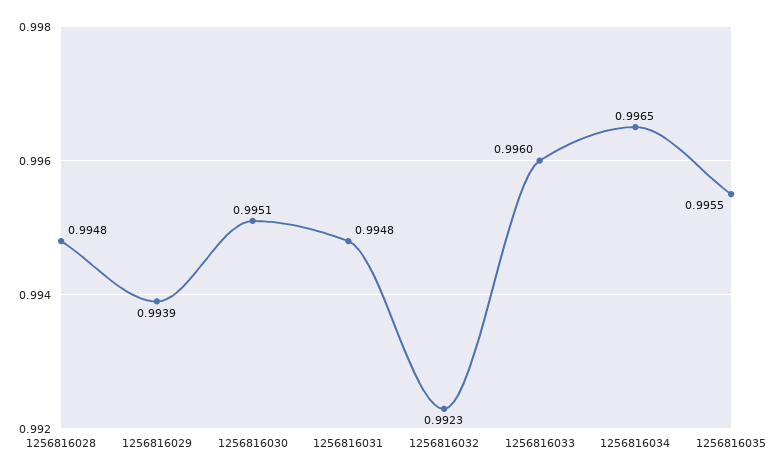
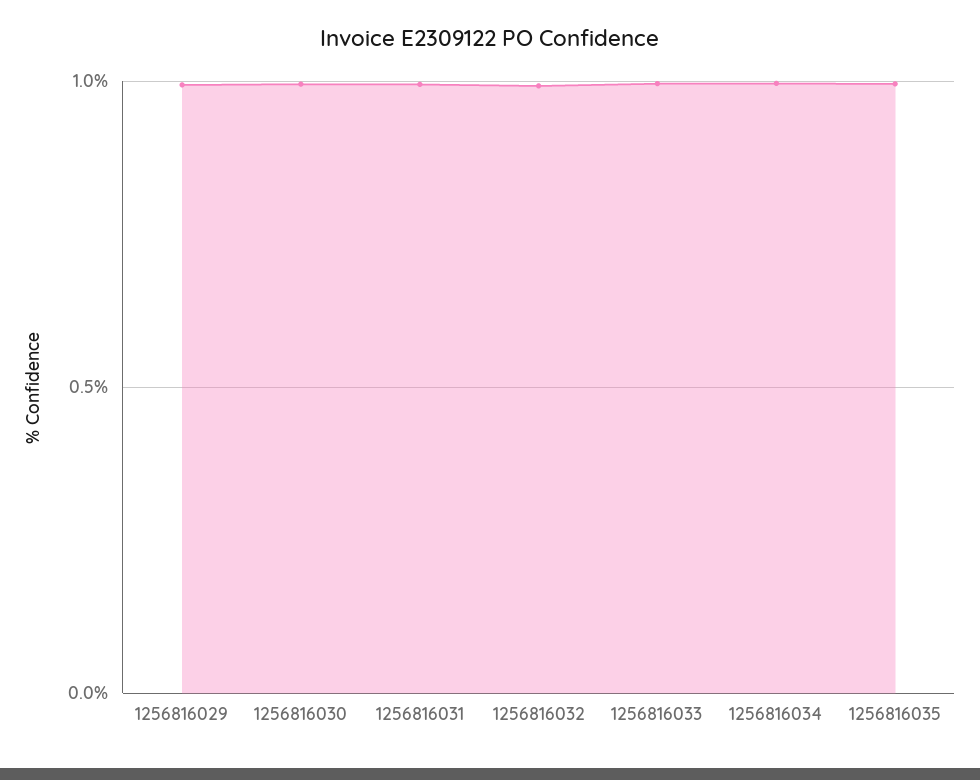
1256816028: 0.9948 -> none

